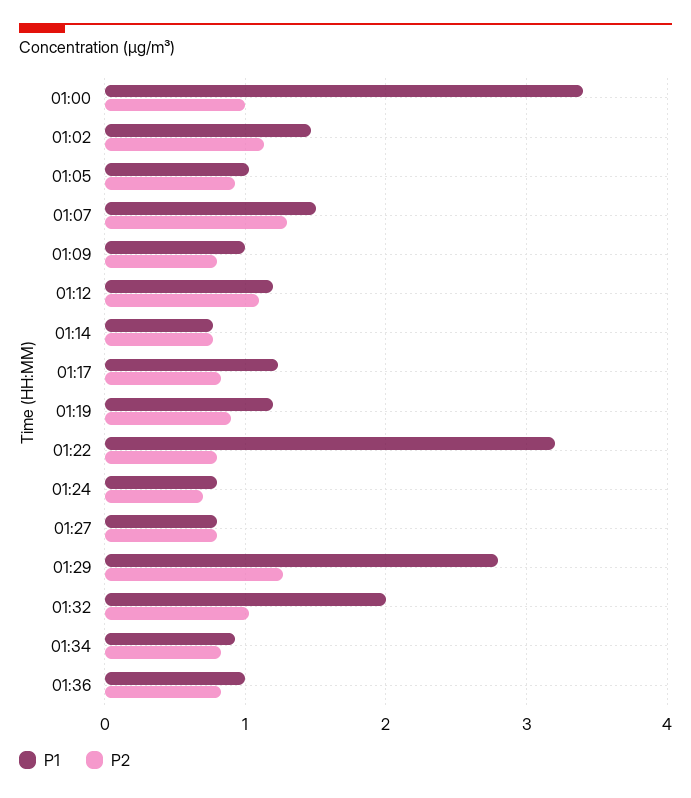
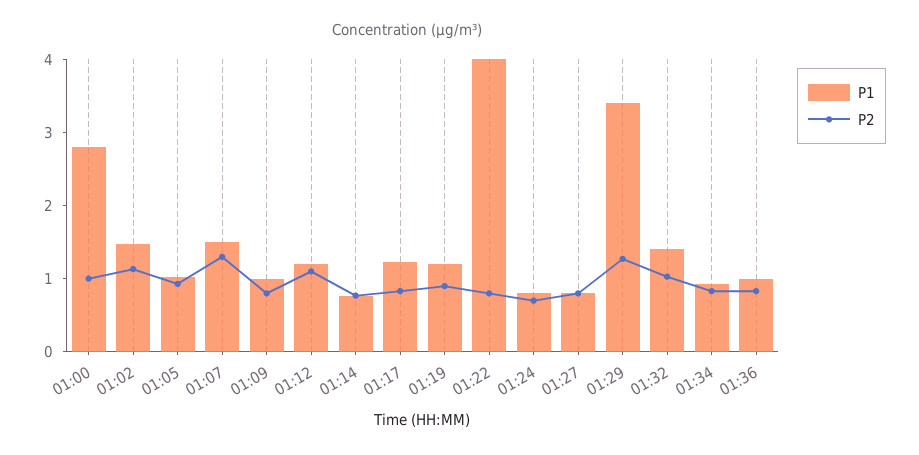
P1, 01:00: 3.4 -> 2.8
P1, 01:22: 3.2 -> 4
P1, 01:29: 2.8 -> 3.4
P1, 01:32: 2 -> 1.4

